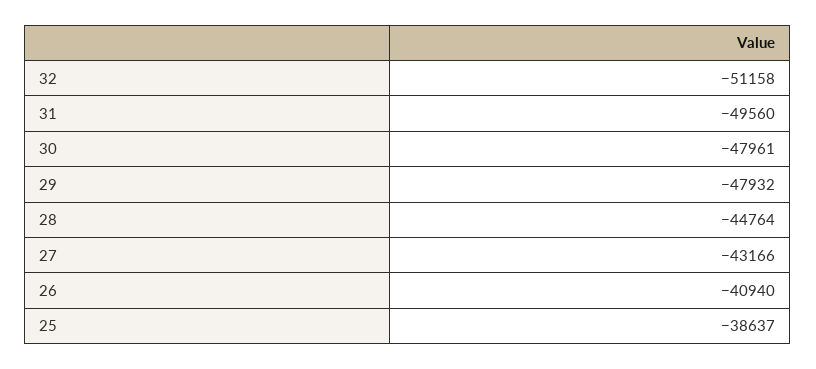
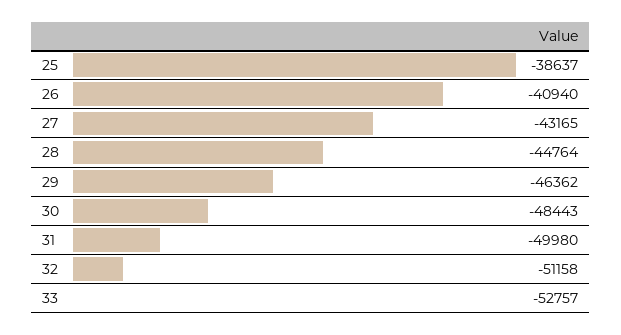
31: -49560 -> -49980
30: -47961 -> -48443
29: -47932 -> -46362
27: -43166 -> -43165
33: none -> -52757

